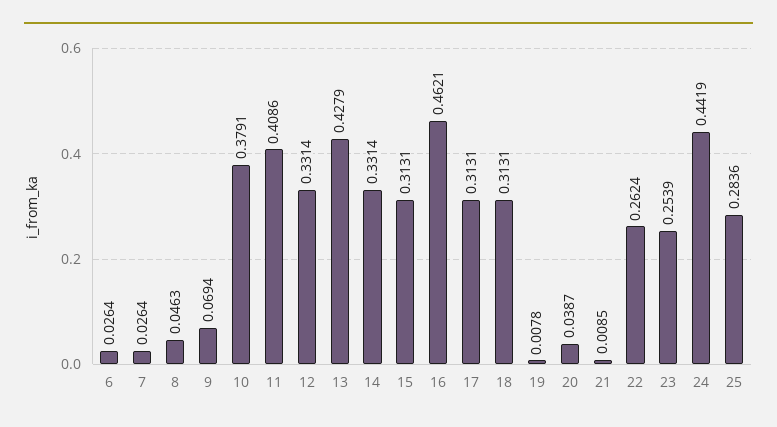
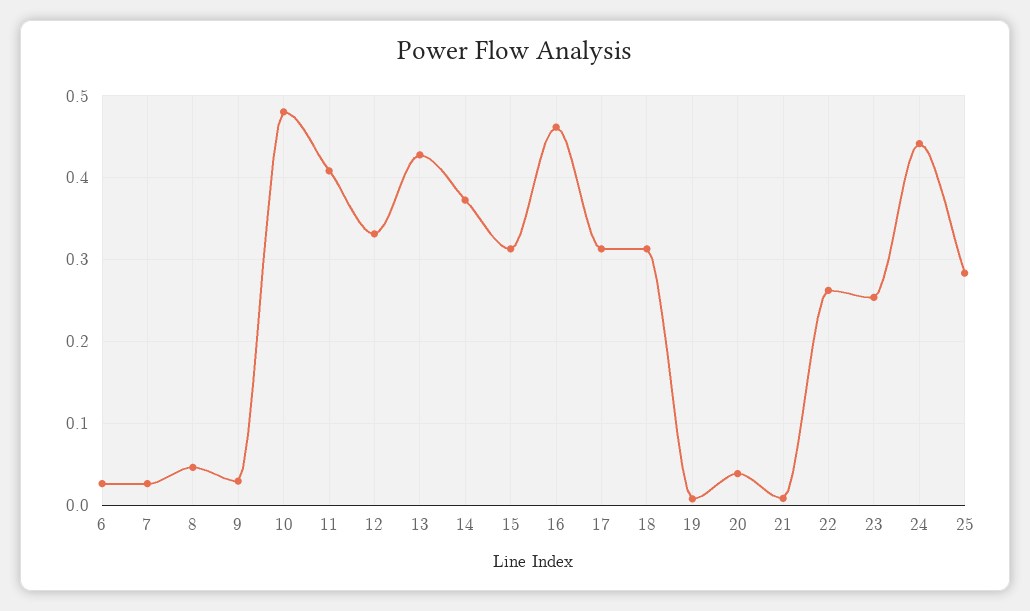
9: 0.0694 -> 0.03
10: 0.3791 -> 0.48
14: 0.3314 -> 0.37

